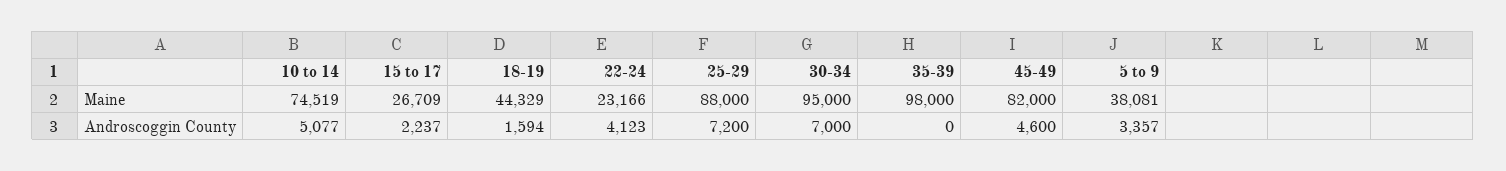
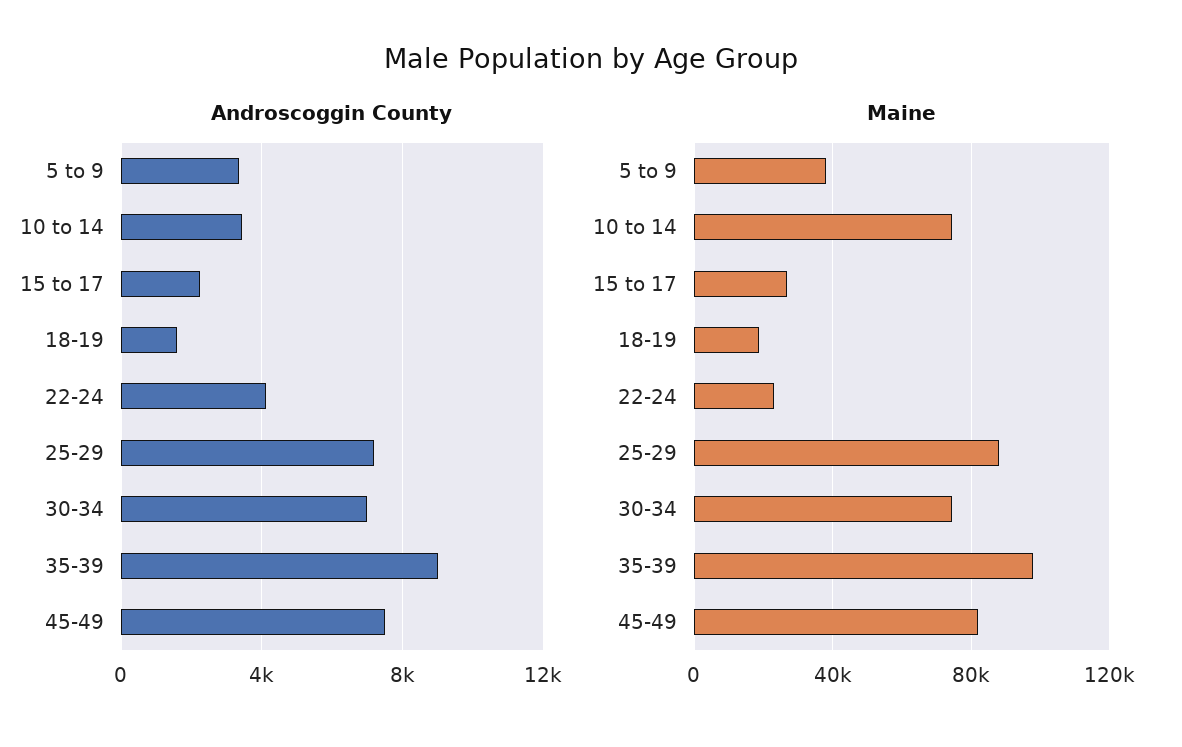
Maine, 18-19: 44329 -> 20000
Maine, 30-34: 95000 -> 75000
Androscoggin County, 10 to 14: 5077 -> 3500
Androscoggin County, 35-39: 0 -> 9000
Androscoggin County, 45-49: 4600 -> 7500

